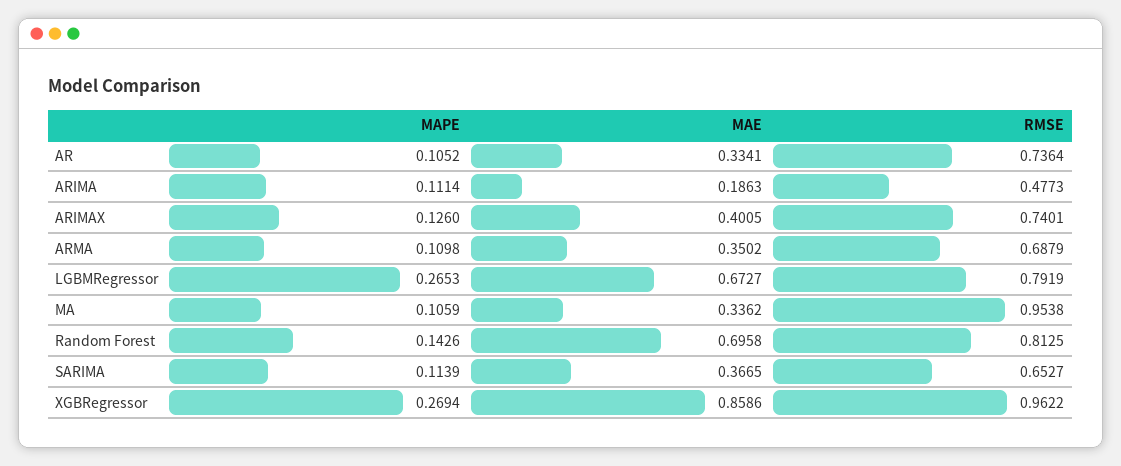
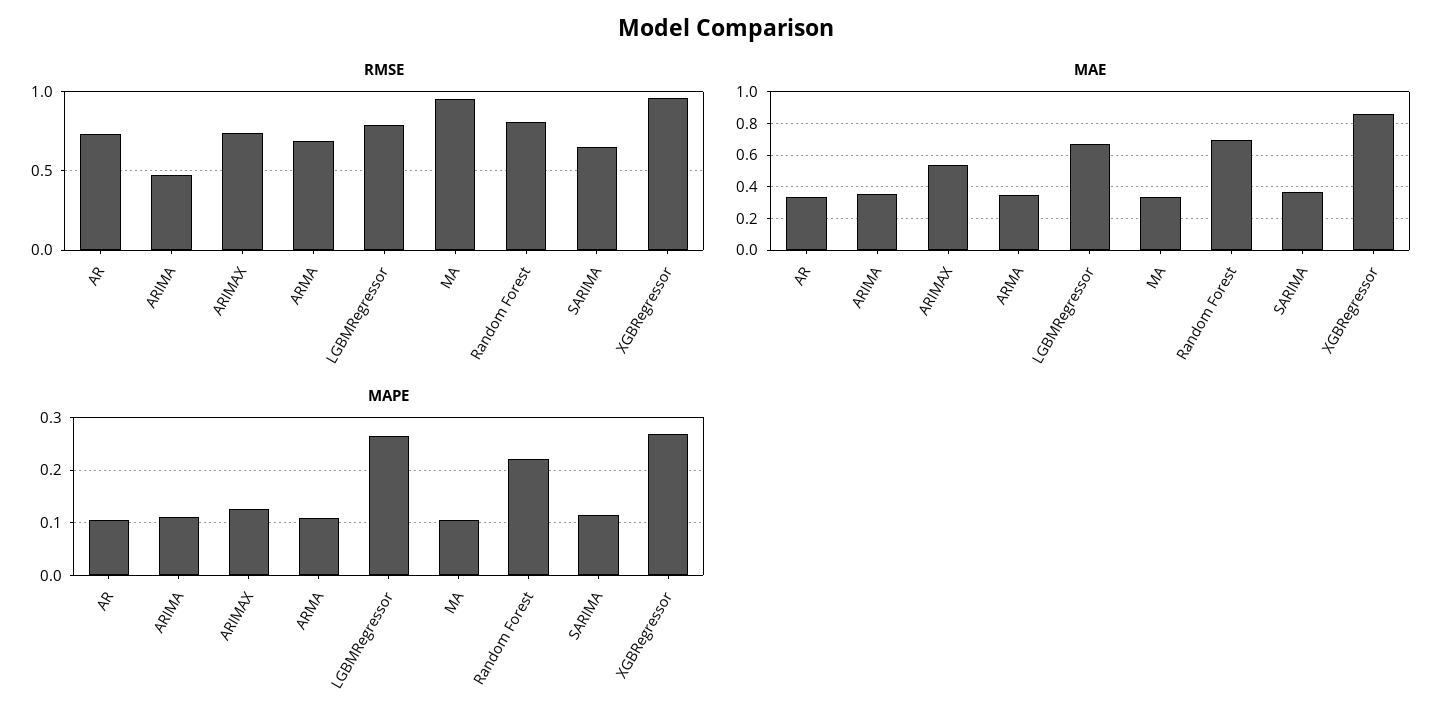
MAE, ARIMA: 0.1863 -> 0.35
MAE, ARIMAX: 0.4005 -> 0.55
MAPE, Random Forest: 0.1426 -> 0.22

